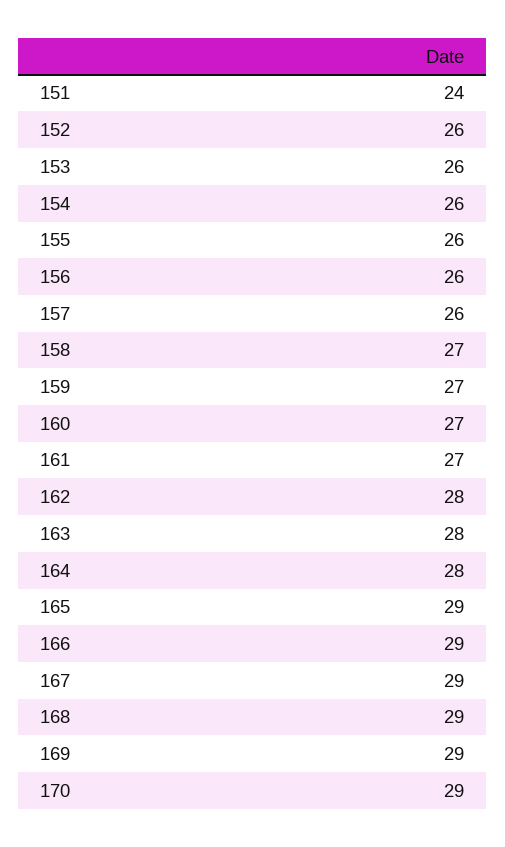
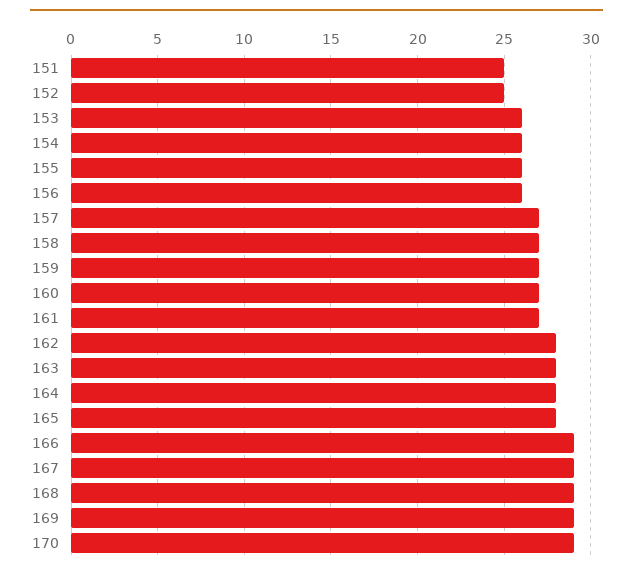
151: 24 -> 25
152: 26 -> 25
157: 26 -> 27
165: 29 -> 28

